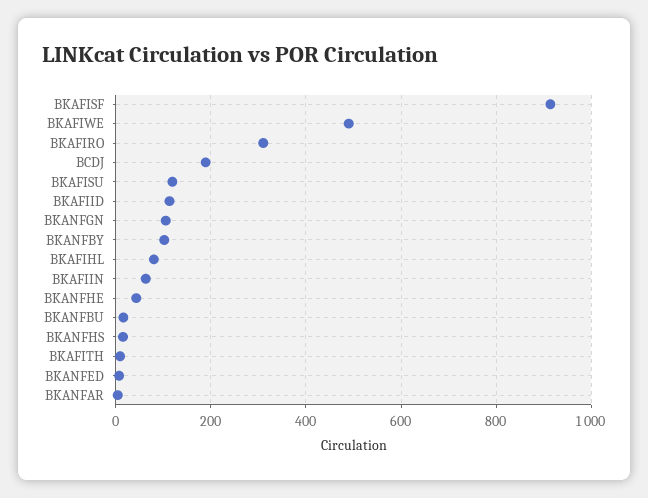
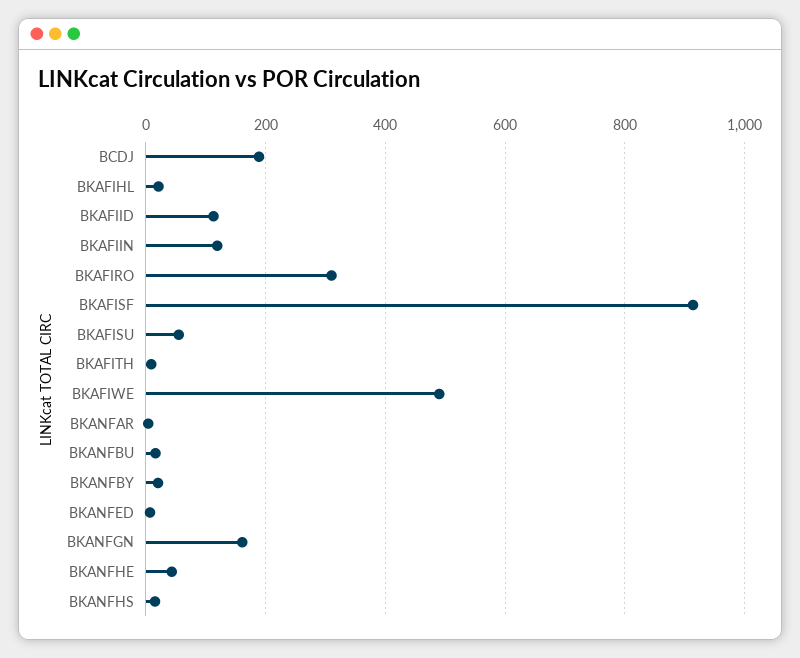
BKAFISU: 120 -> 60
BKANFGN: 100 -> 160
BKANFBY: 100 -> 20
BKAFIHL: 80 -> 20
BKAFIIN: 60 -> 120

